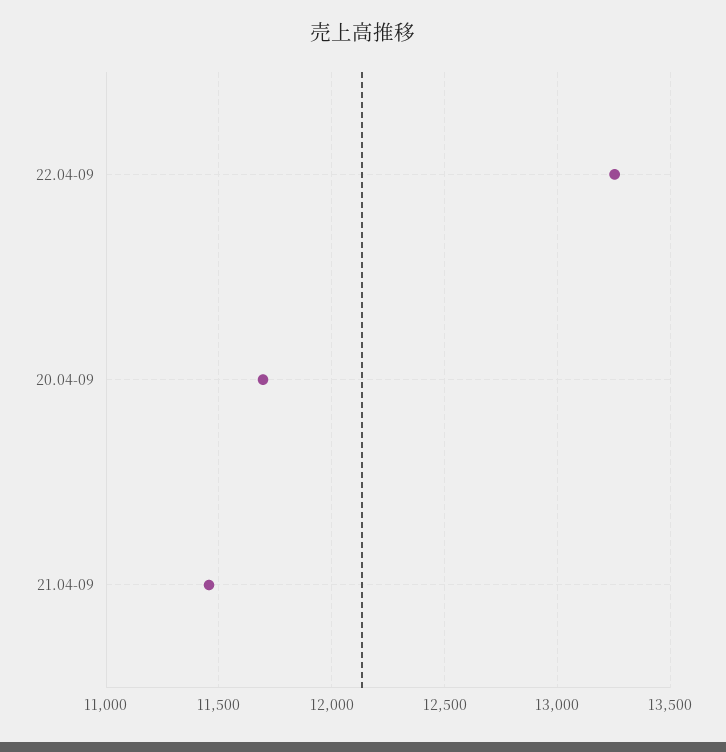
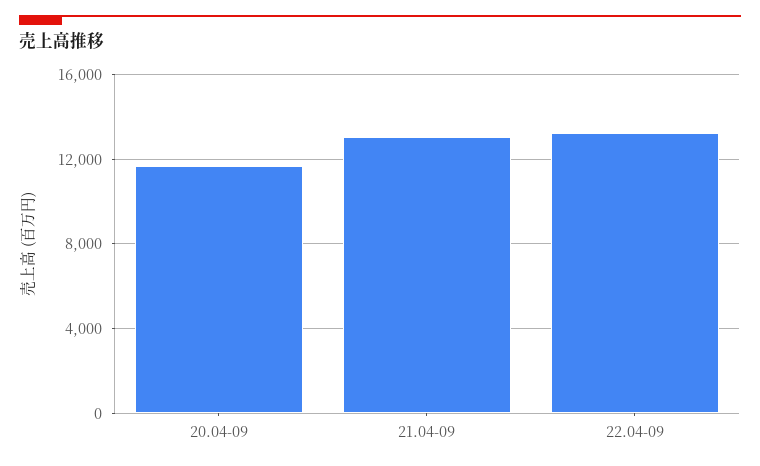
21.04-09: 11450 -> 13000

